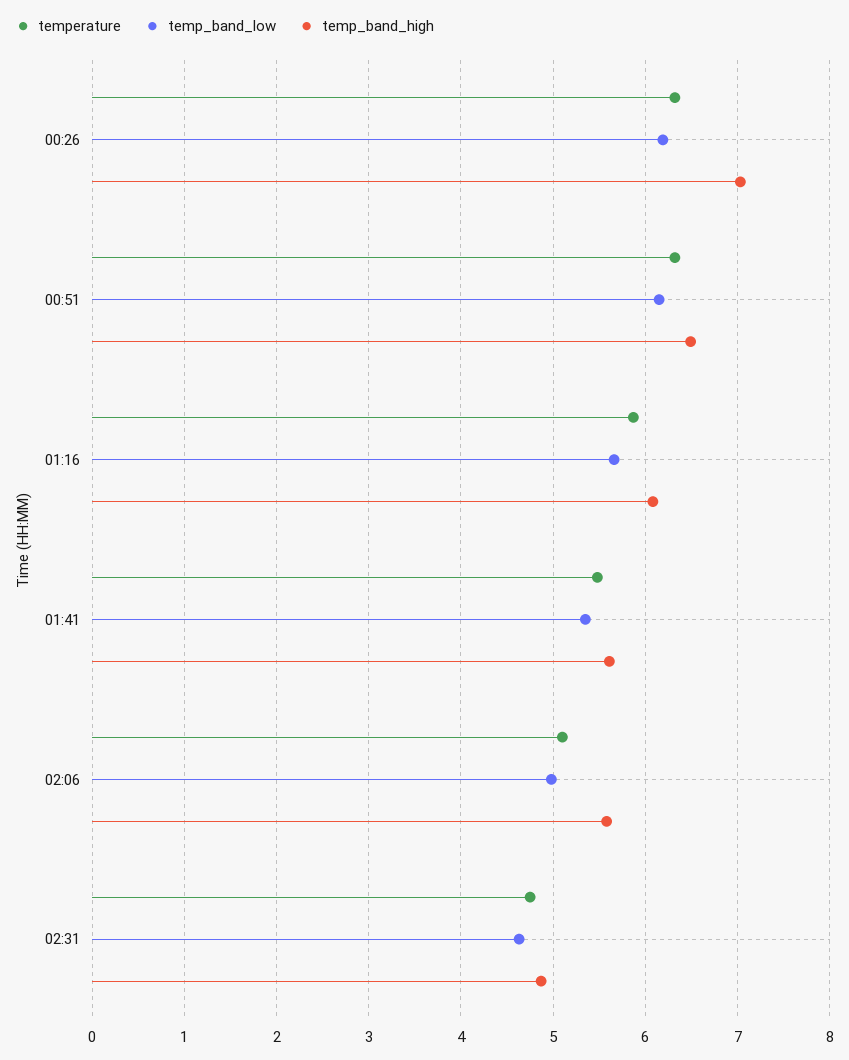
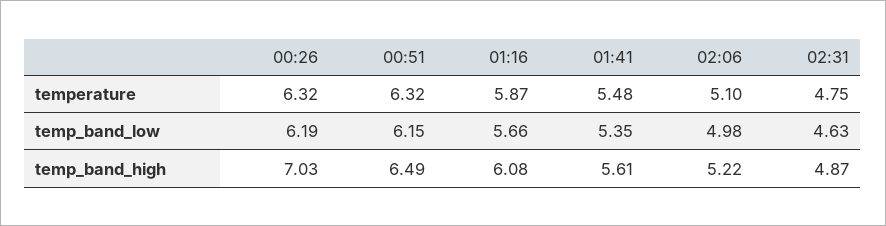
temp_band_high, 02:06: 5.6 -> 5.22

